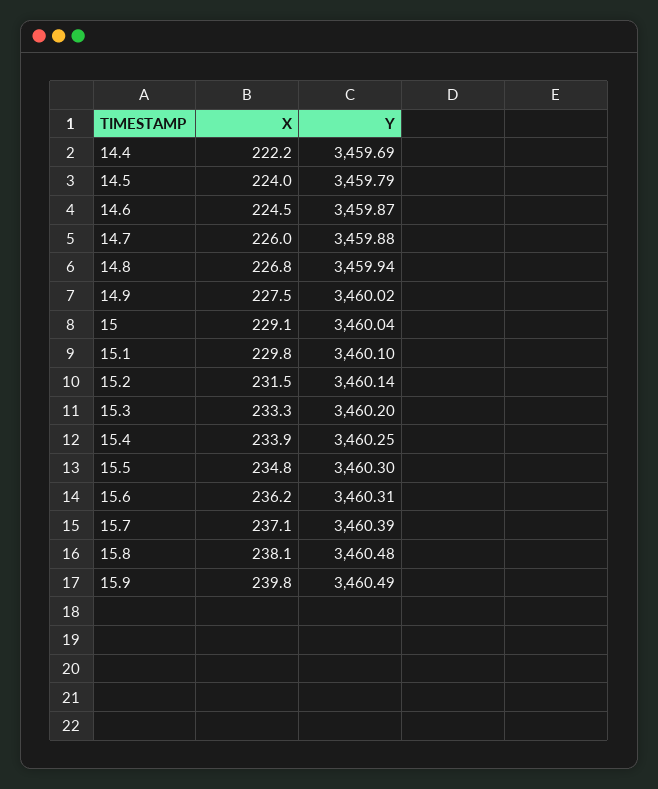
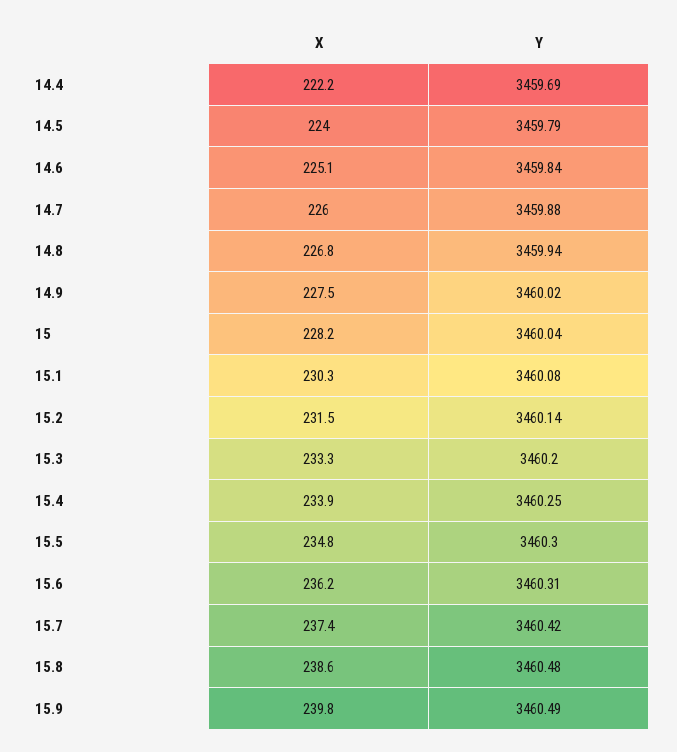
X, 14.6: 224.5 -> 225.1
Y, 14.6: 3459.87 -> 3459.84
X, 15: 229.1 -> 228.2
X, 15.1: 229.8 -> 230.3
Y, 15.1: 3460.1 -> 3460.08
X, 15.7: 237.1 -> 237.4
Y, 15.7: 3460.39 -> 3460.42
X, 15.8: 238.1 -> 238.6

